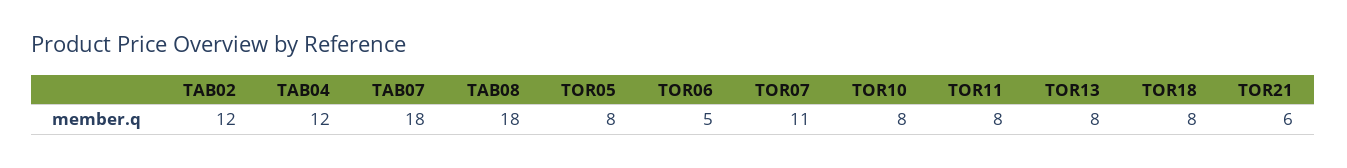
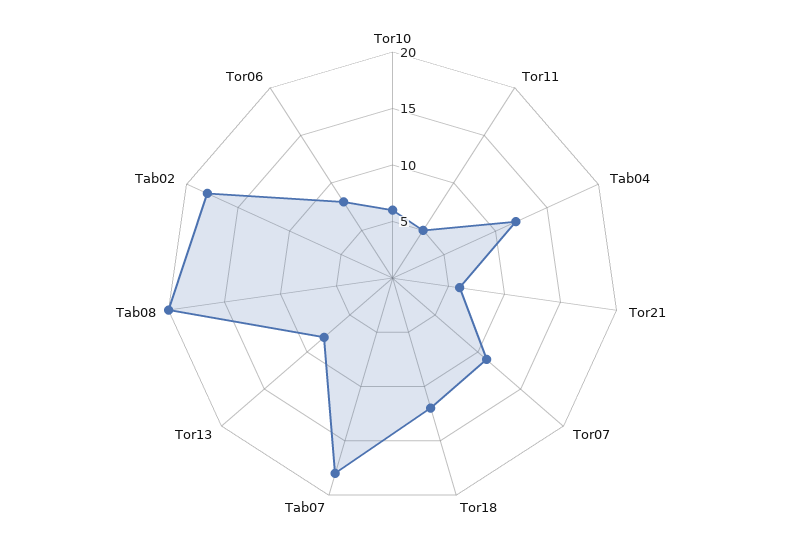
TAB02: 12 -> 18
TAB08: 18 -> 20
TOR05: 8 -> none
TOR06: 5 -> 8
TOR10: 8 -> 6
TOR11: 8 -> 5
TOR18: 8 -> 12

